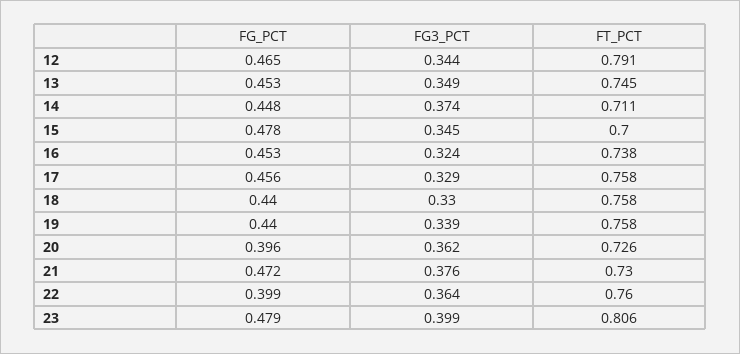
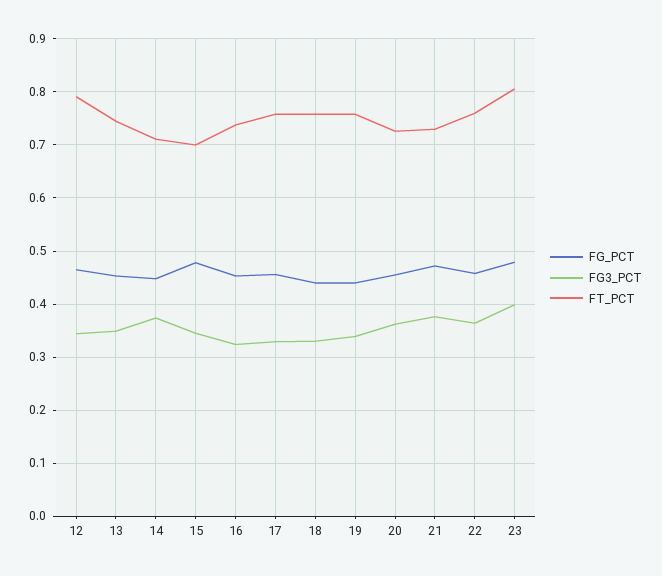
FG_PCT, 20: 0.396 -> 0.46
FG_PCT, 22: 0.399 -> 0.46

